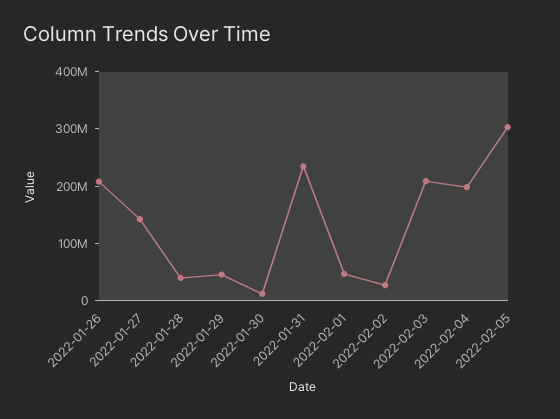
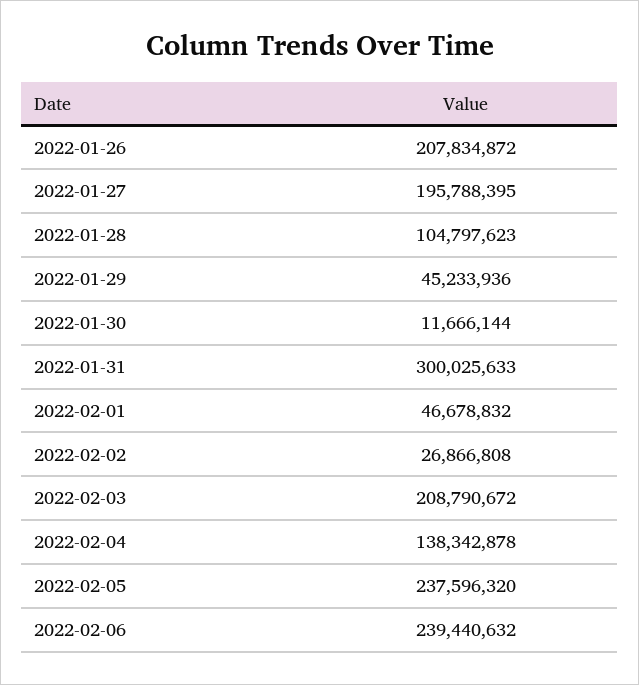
2022-01-27: 140000000 -> 195788395
2022-01-28: 40000000 -> 104797623
2022-01-31: 240000000 -> 300025633
2022-02-04: 200000000 -> 138342878
2022-02-05: 300000000 -> 237596320
2022-02-06: none -> 239440632

